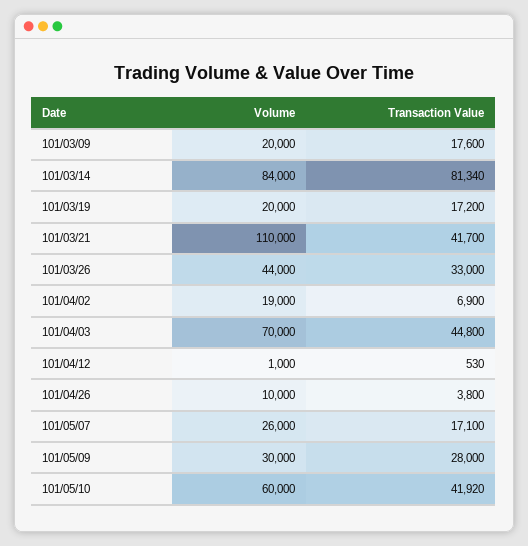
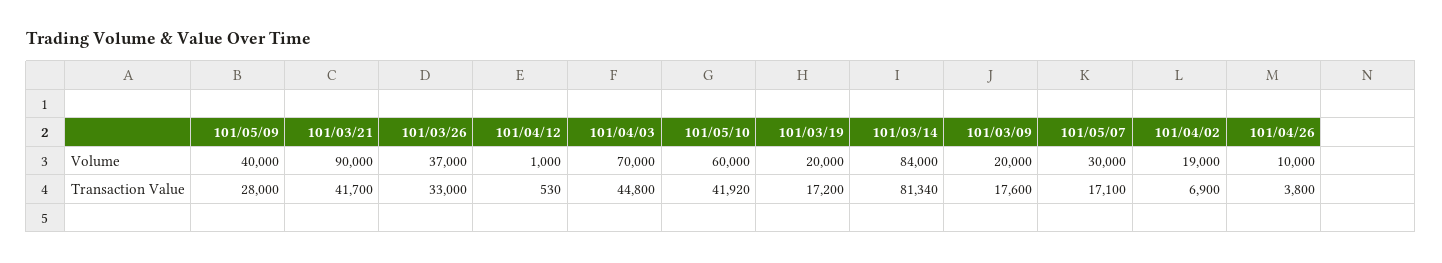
Volume, 101/03/21: 110000 -> 90000
Volume, 101/03/26: 44000 -> 37000
Volume, 101/05/07: 26000 -> 30000
Volume, 101/05/09: 30000 -> 40000

